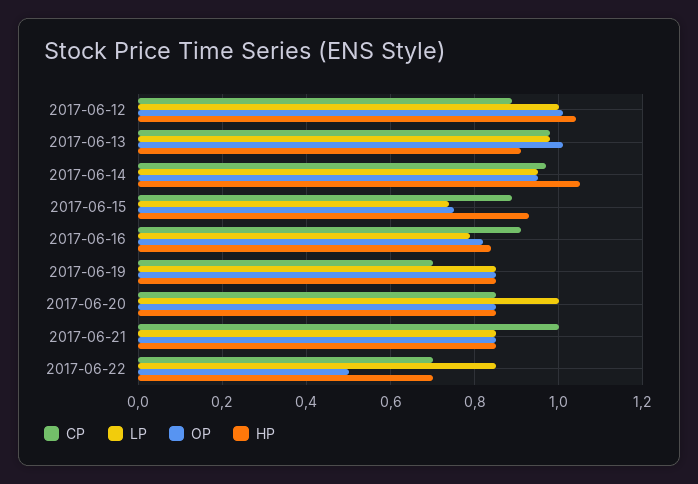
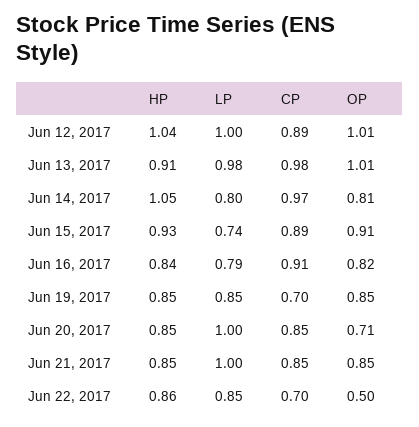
LP, 2017-06-14: 0.95 -> 0.8
OP, 2017-06-14: 0.95 -> 0.81
OP, 2017-06-15: 0.75 -> 0.91
OP, 2017-06-20: 0.85 -> 0.71
CP, 2017-06-21: 1 -> 0.85
LP, 2017-06-21: 0.85 -> 1
HP, 2017-06-22: 0.7 -> 0.86

